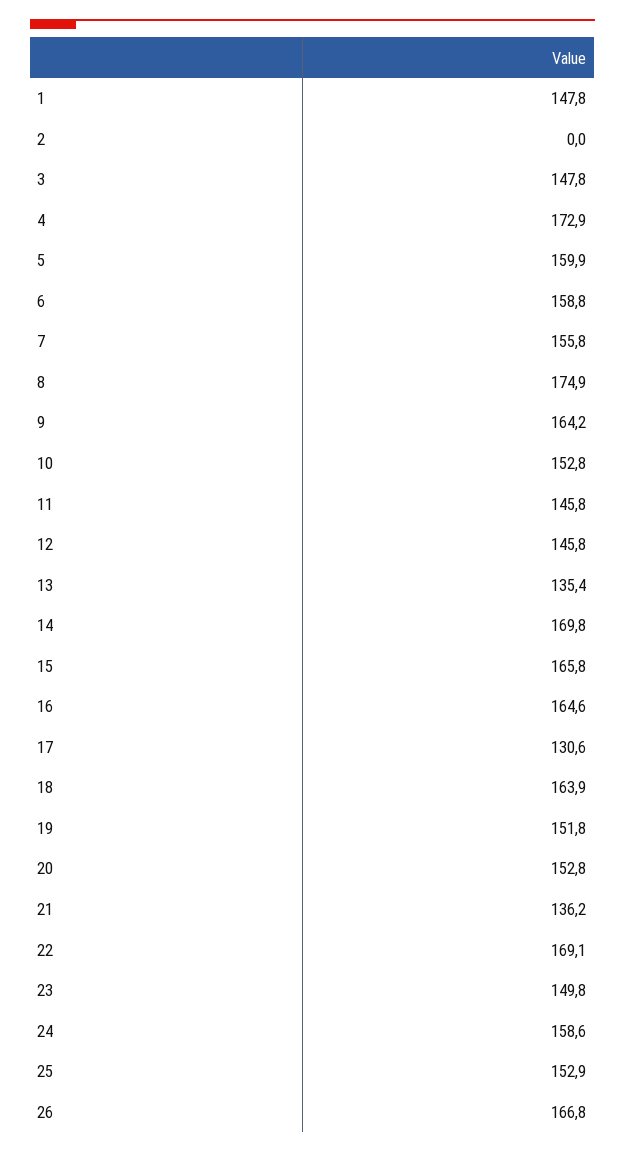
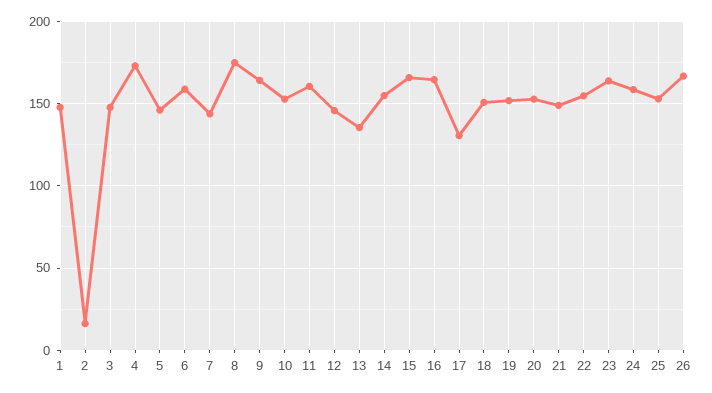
2: 0 -> 15
5: 159.9 -> 145
7: 155.8 -> 145
11: 145.8 -> 160
14: 169.8 -> 155
18: 163.9 -> 150
21: 136.2 -> 150
22: 169.1 -> 155
23: 149.8 -> 165

